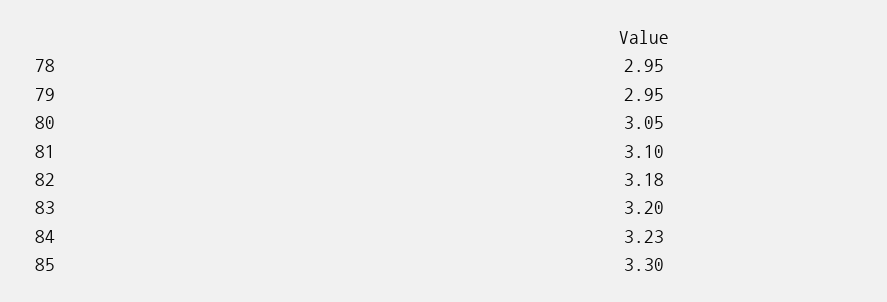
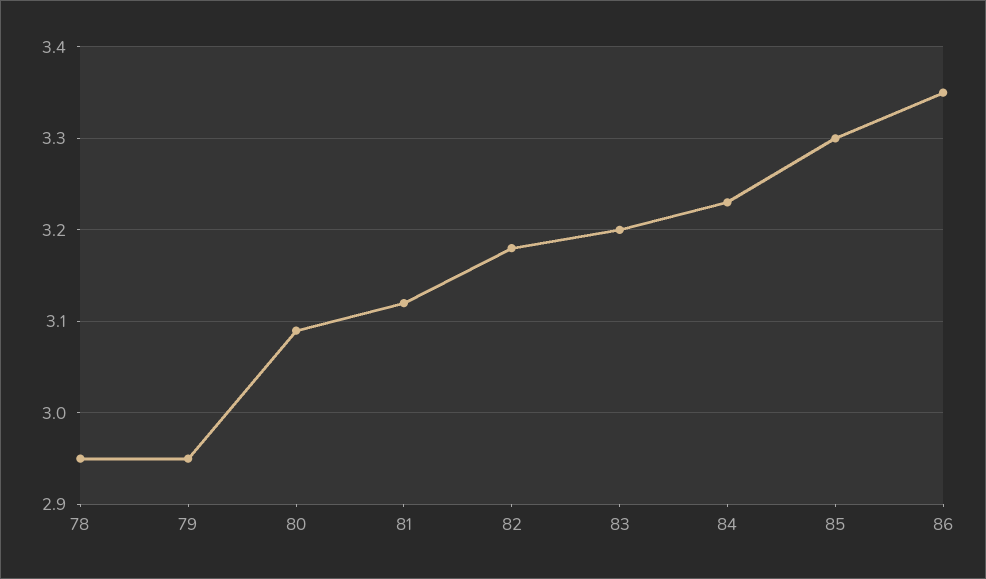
80: 3.05 -> 3.09
81: 3.1 -> 3.12
86: none -> 3.35

